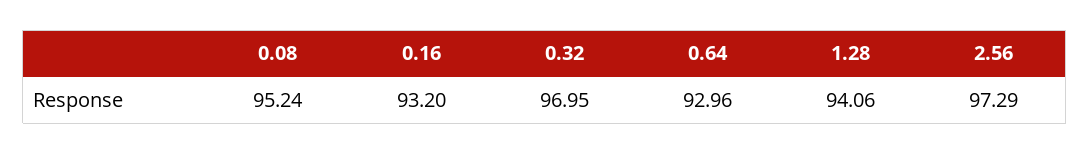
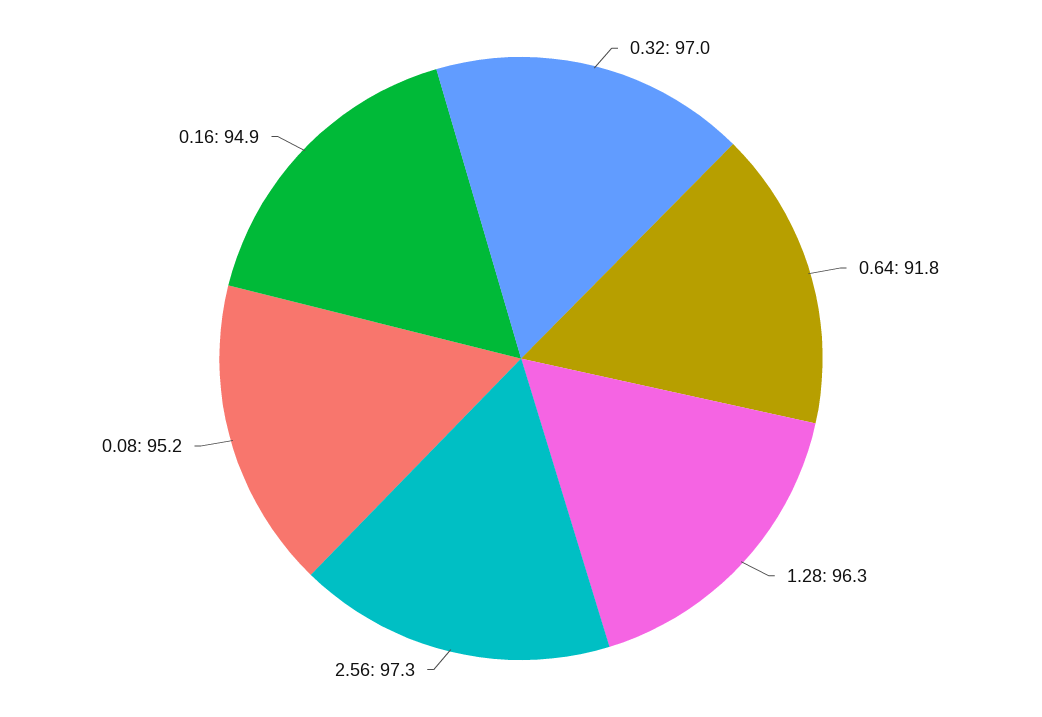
0.16: 93.2 -> 94.9
0.64: 92.96 -> 91.8
1.28: 94.06 -> 96.3

